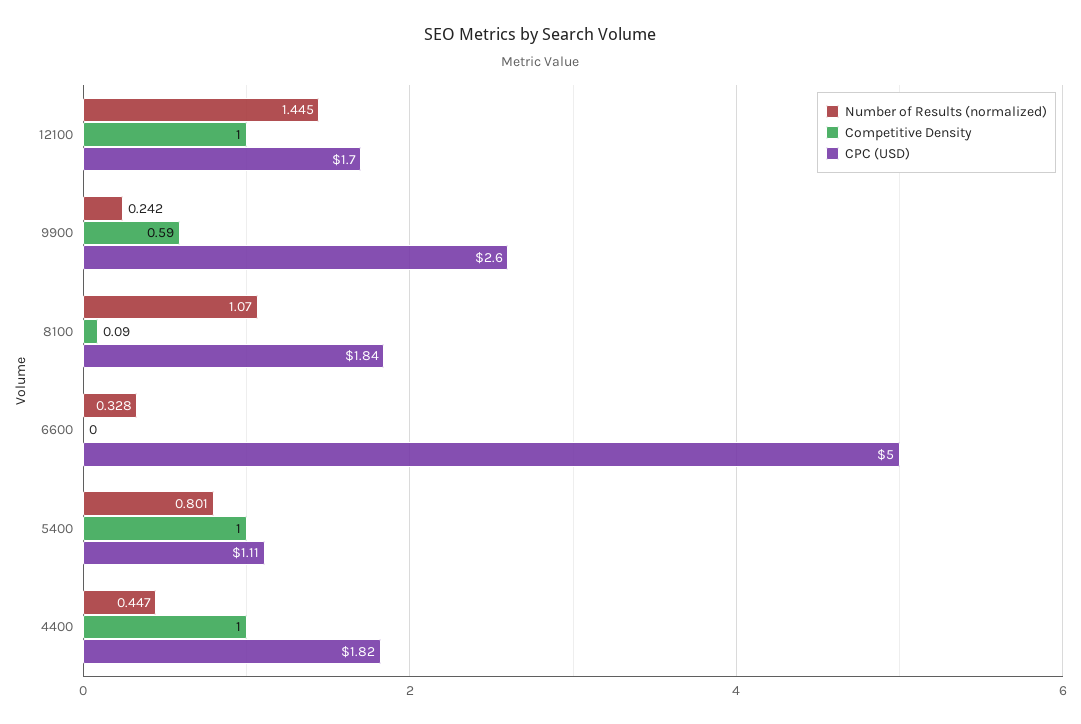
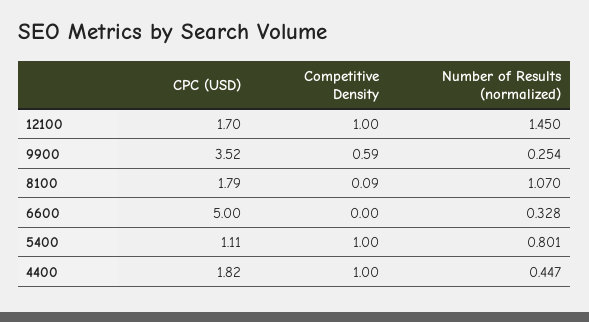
Number of Results (normalized), 12100: 1.445 -> 1.45
Number of Results (normalized), 9900: 0.242 -> 0.254
CPC (USD), 9900: 2.6 -> 3.52
CPC (USD), 8100: 1.84 -> 1.79

